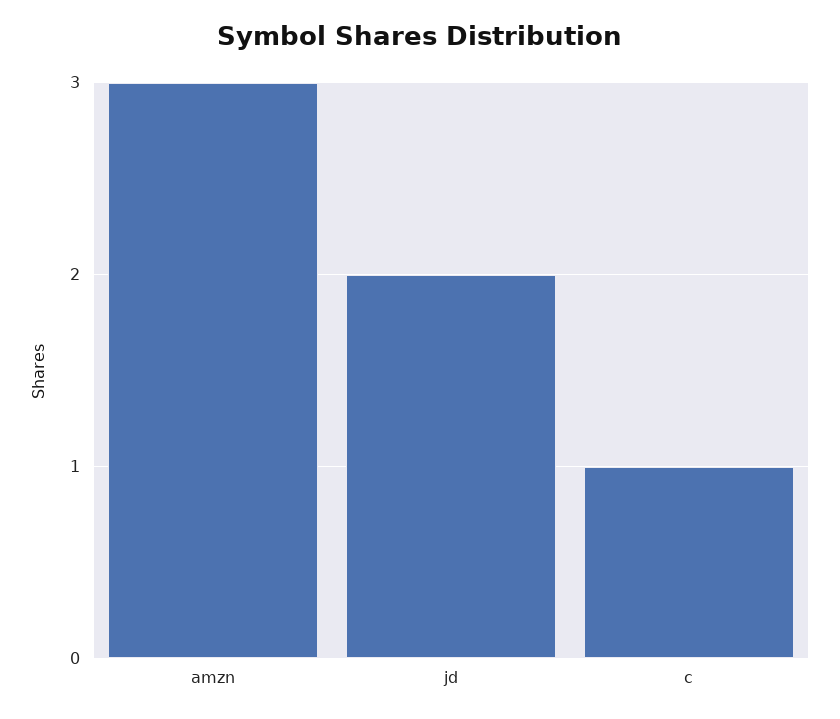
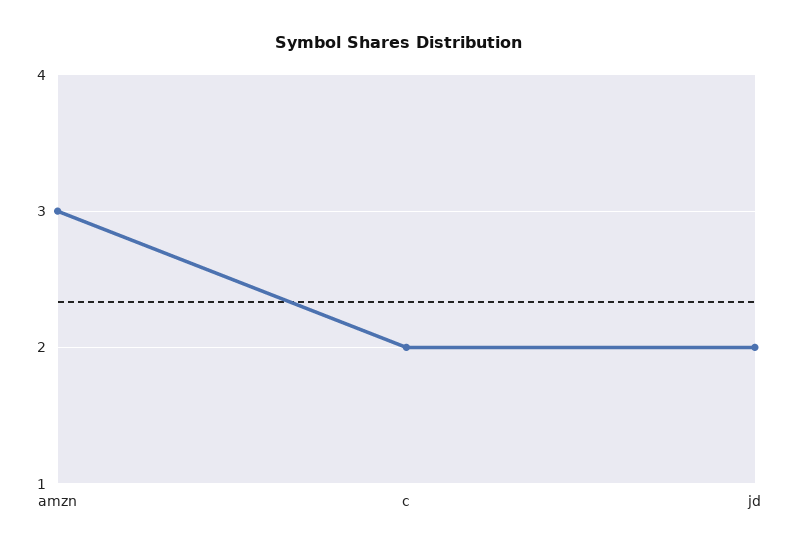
c: 1 -> 2

